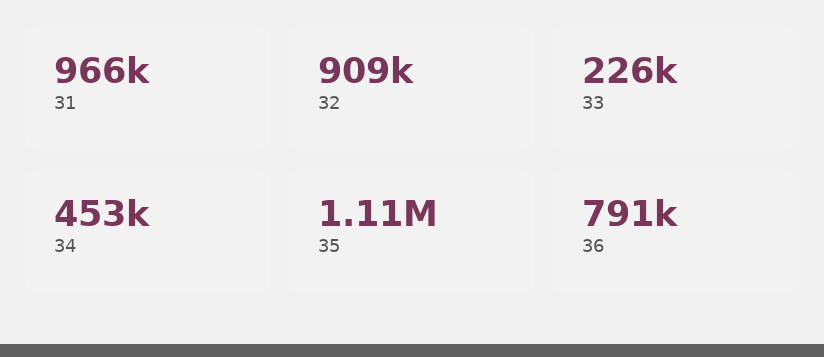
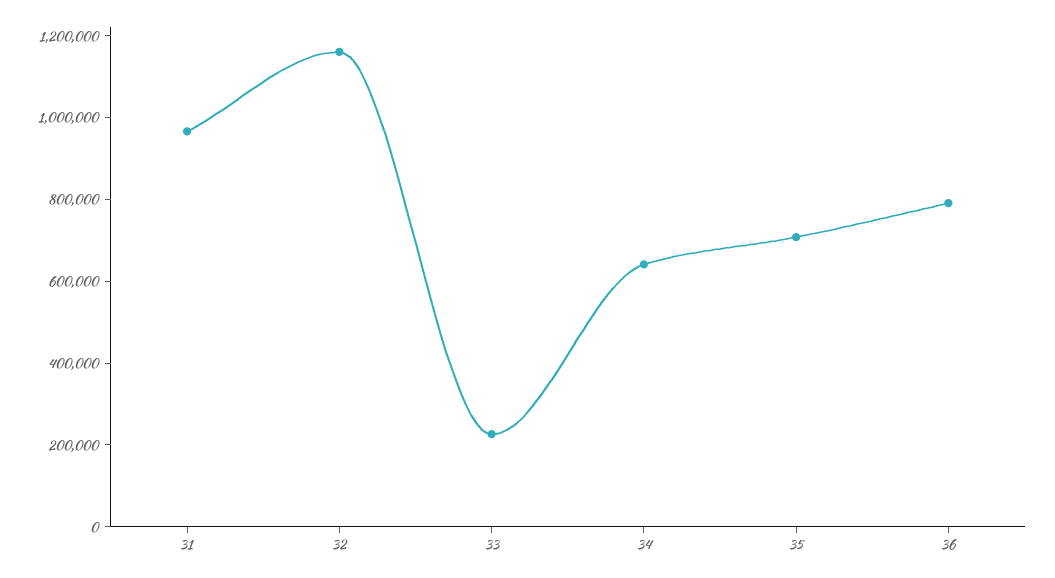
32: 909000 -> 1150000
34: 453000 -> 650000
35: 1110000 -> 700000

